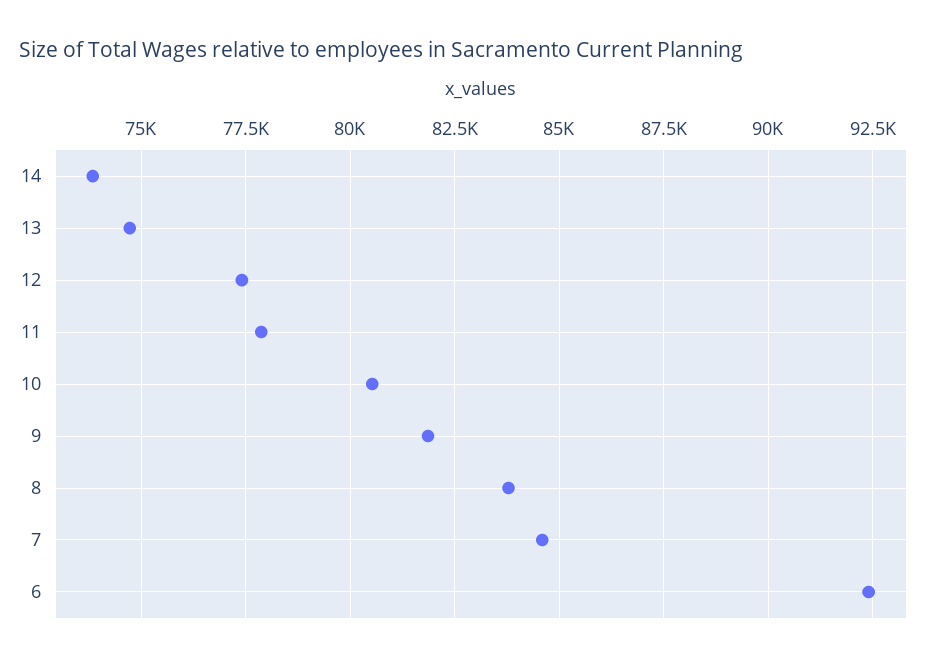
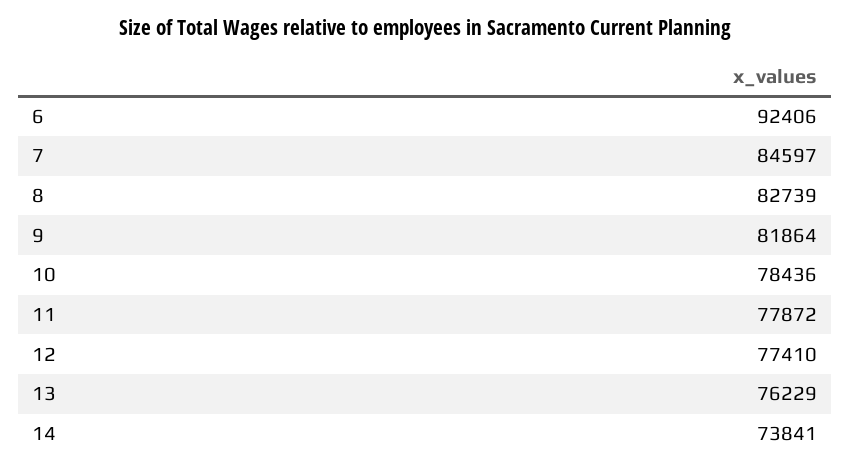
13: 74750 -> 76229
10: 80500 -> 78436
8: 83750 -> 82739

